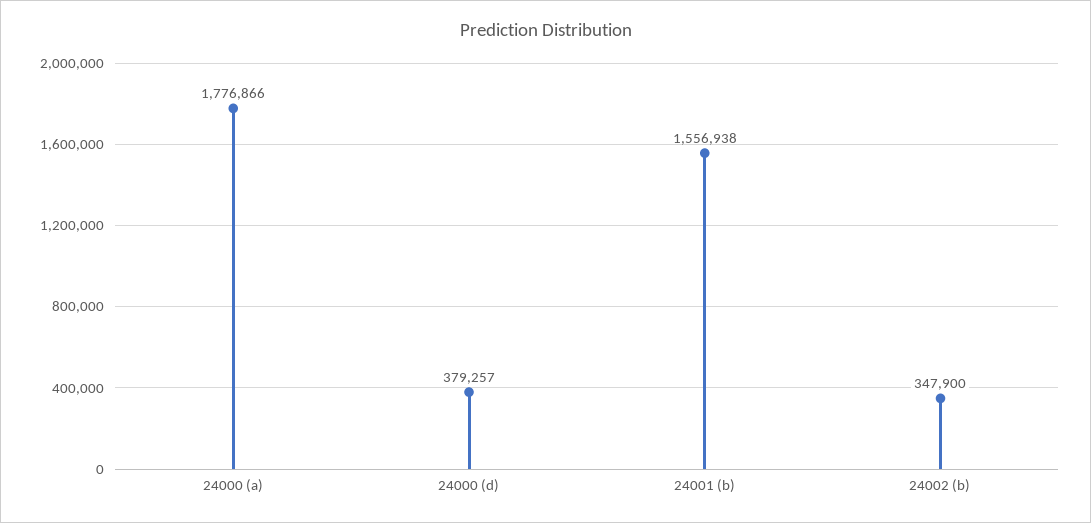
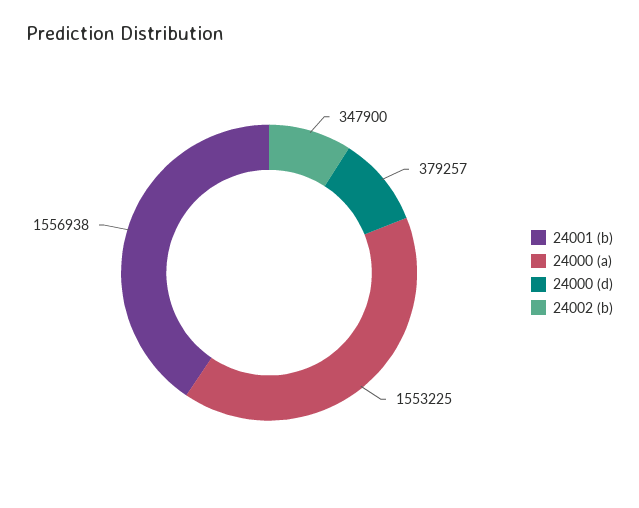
24000 (a): 1776866 -> 1553225

